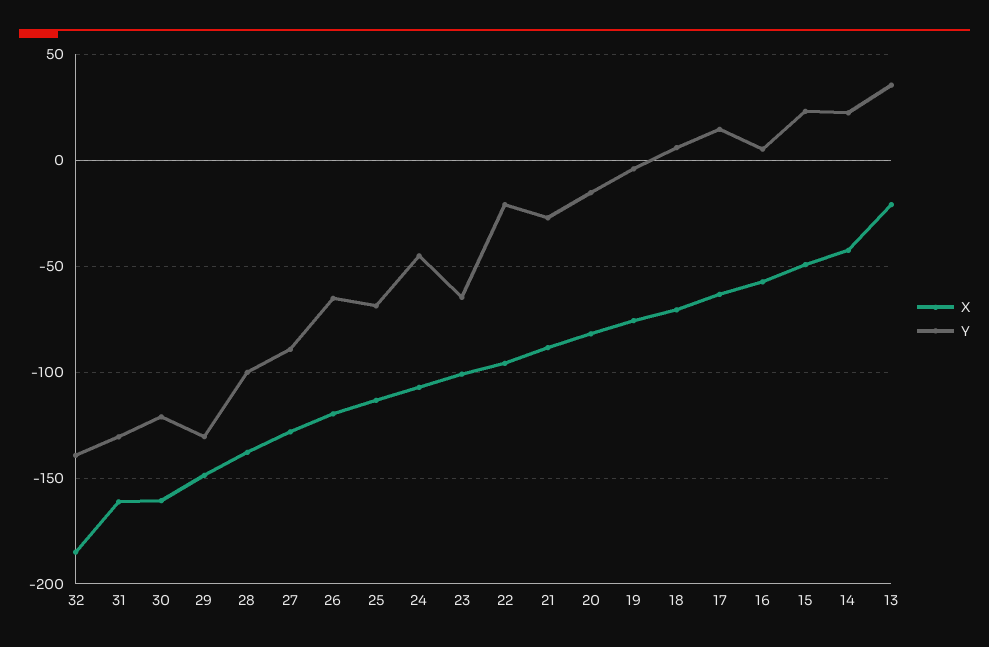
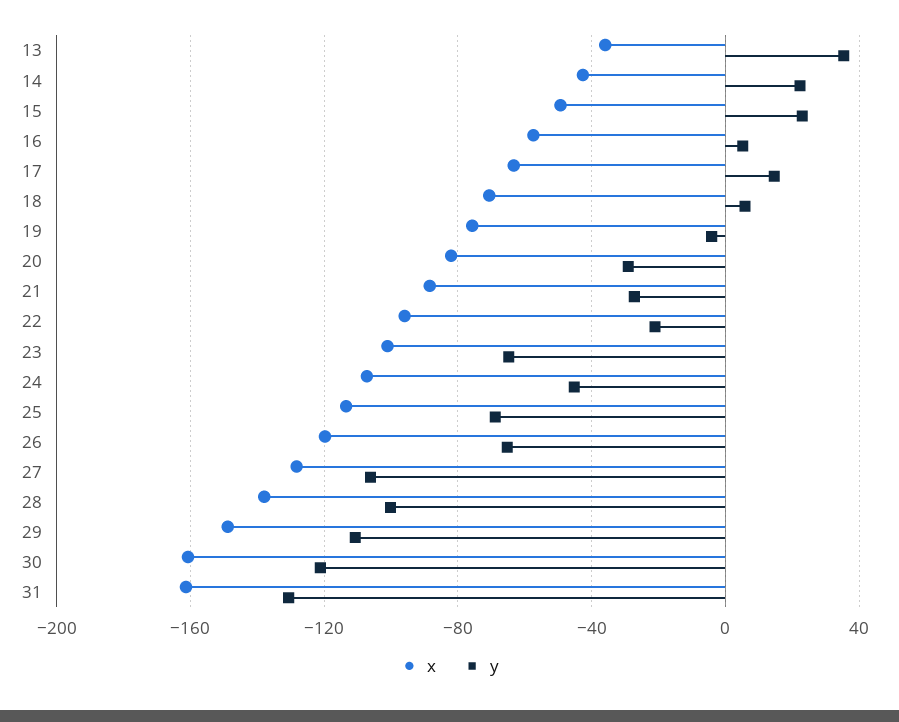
X, 32: -185 -> none
Y, 32: -140 -> none
Y, 29: -130 -> -110
Y, 27: -90 -> -105
Y, 20: -15 -> -30
X, 13: -20 -> -35

